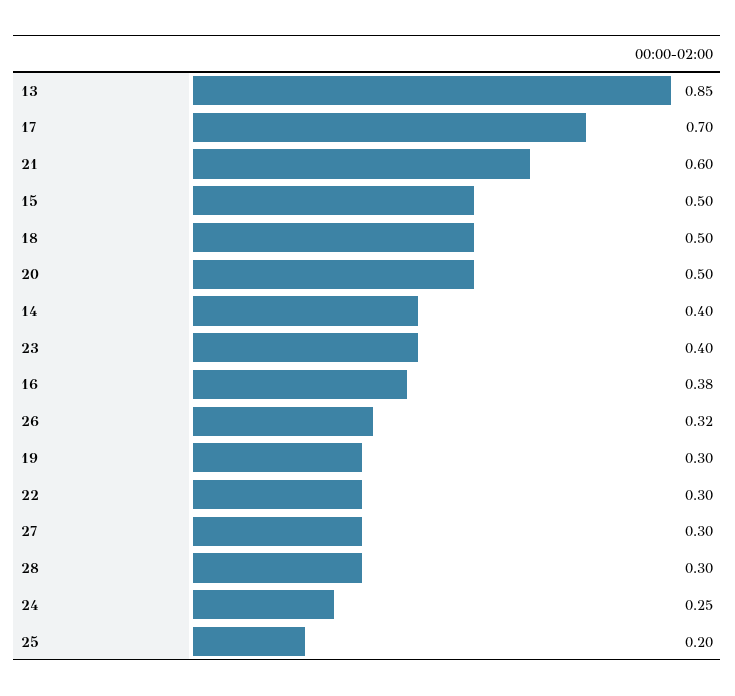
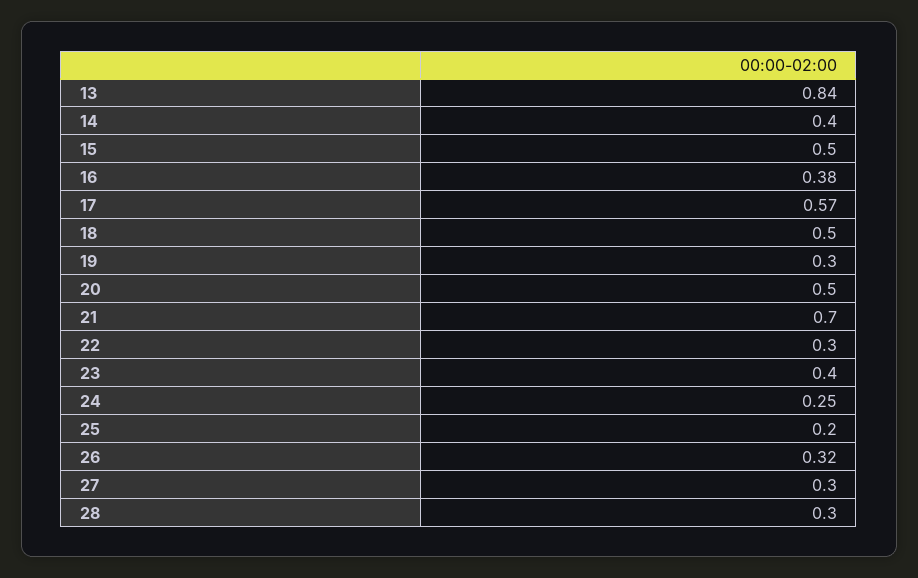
13: 0.85 -> 0.84
17: 0.7 -> 0.57
21: 0.6 -> 0.7

